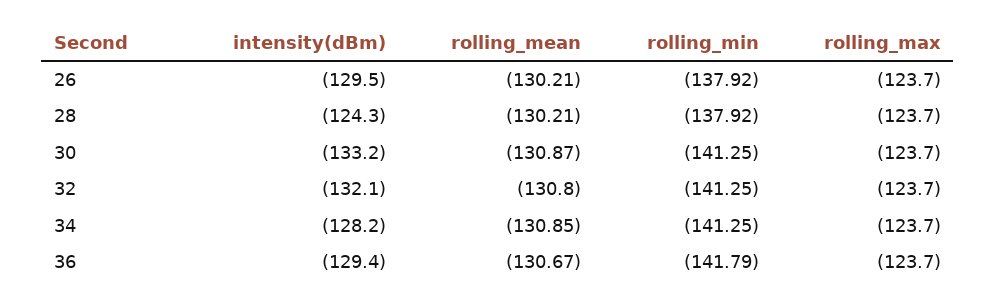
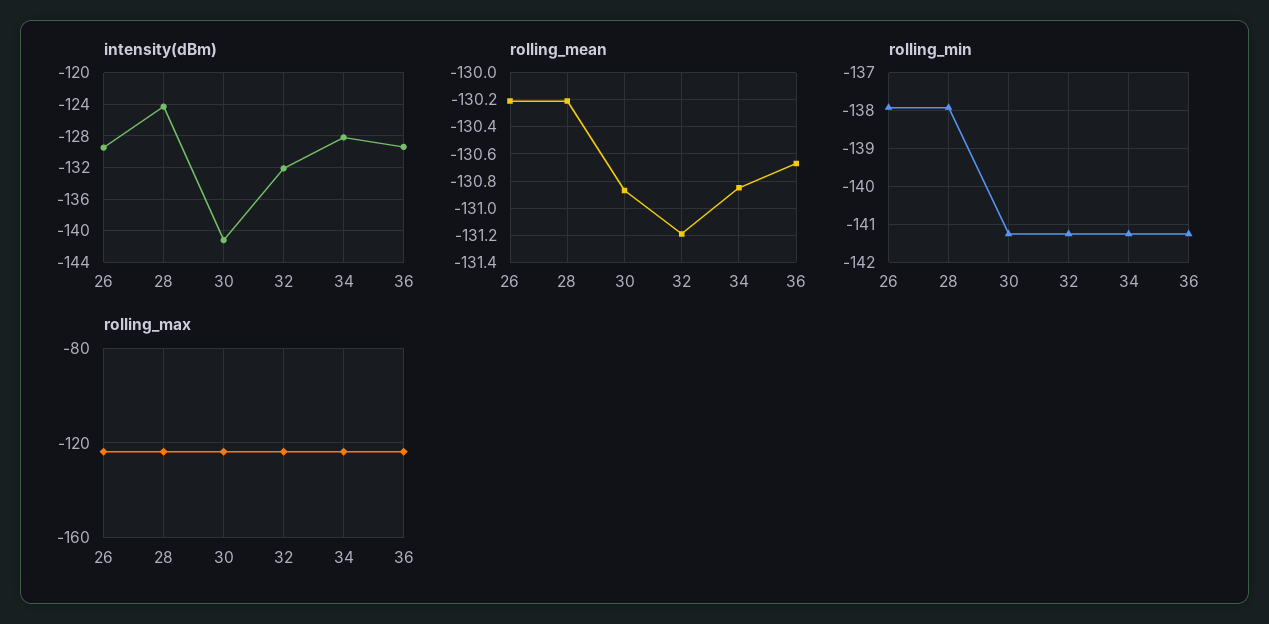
intensity(dBm), 30: -133.2 -> -141
rolling_mean, 32: -130.8 -> -131.2
rolling_min, 36: -141.79 -> -141.2

